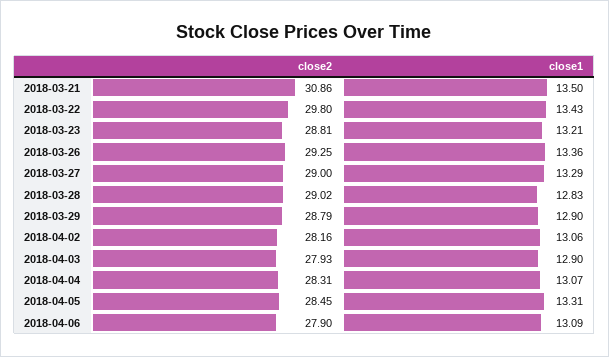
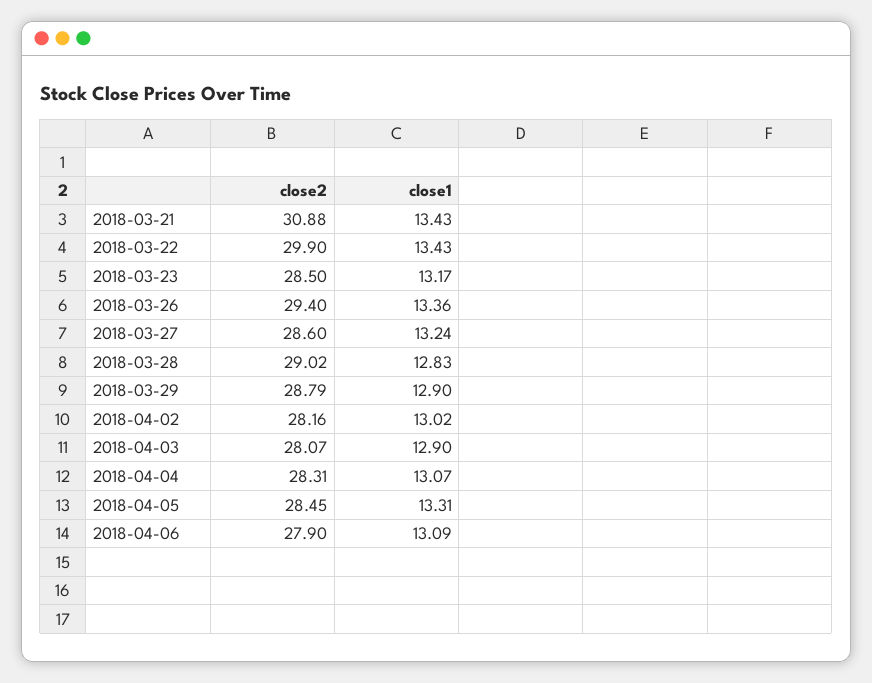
close2, 2018-03-21: 30.86 -> 30.88
close1, 2018-03-21: 13.5 -> 13.43
close2, 2018-03-22: 29.8 -> 29.9
close2, 2018-03-23: 28.81 -> 28.5
close1, 2018-03-23: 13.21 -> 13.17
close2, 2018-03-26: 29.25 -> 29.4
close2, 2018-03-27: 29 -> 28.6
close1, 2018-03-27: 13.29 -> 13.24
close1, 2018-04-02: 13.06 -> 13.02
close2, 2018-04-03: 27.93 -> 28.07

